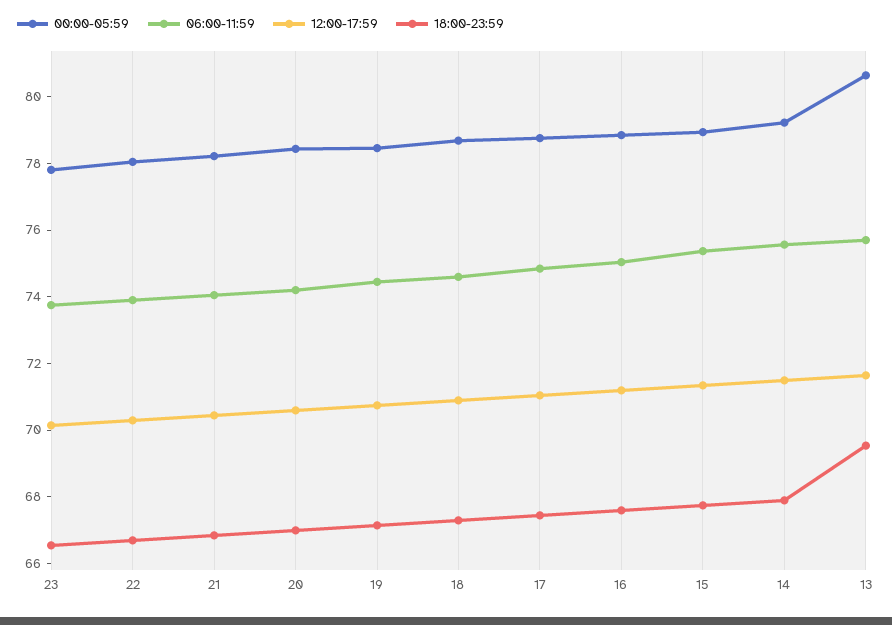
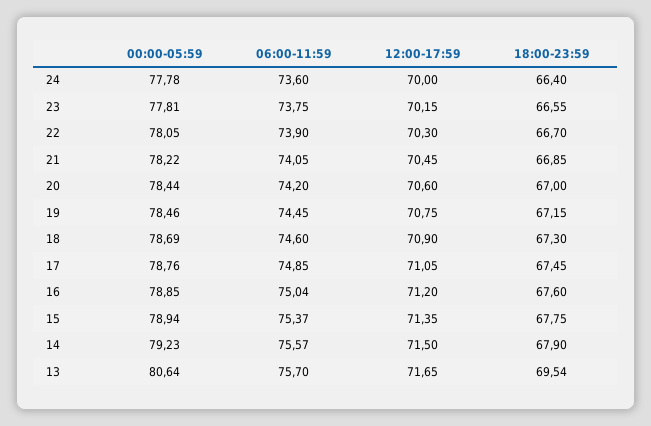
00:00-05:59, 24: none -> 77.78
06:00-11:59, 24: none -> 73.6
12:00-17:59, 24: none -> 70
18:00-23:59, 24: none -> 66.4

